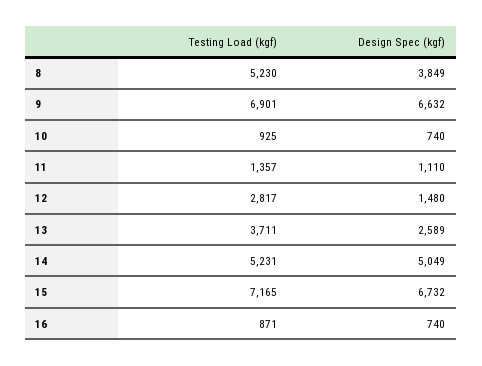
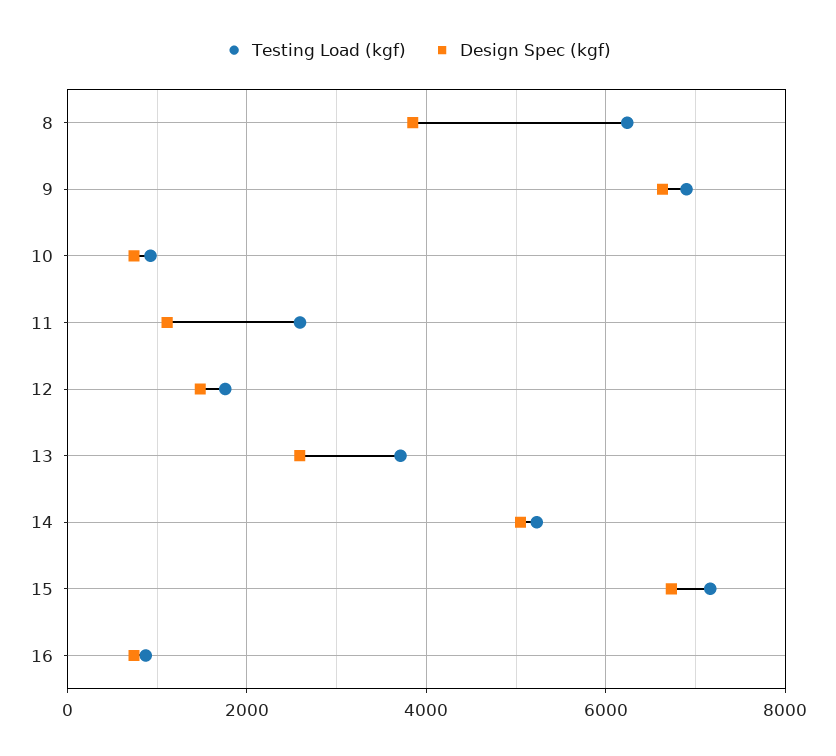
Testing Load (kgf), 8: 5230 -> 6200
Testing Load (kgf), 11: 1357 -> 2600
Testing Load (kgf), 12: 2817 -> 1800

